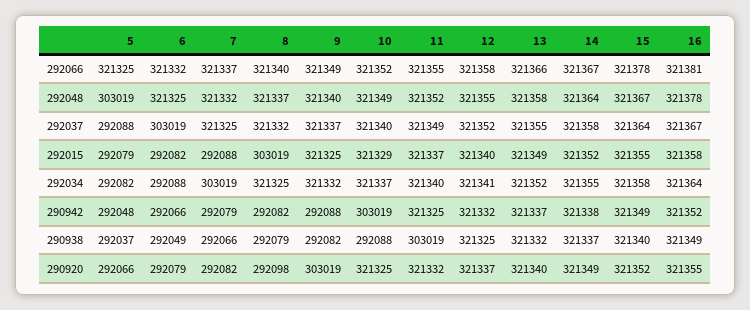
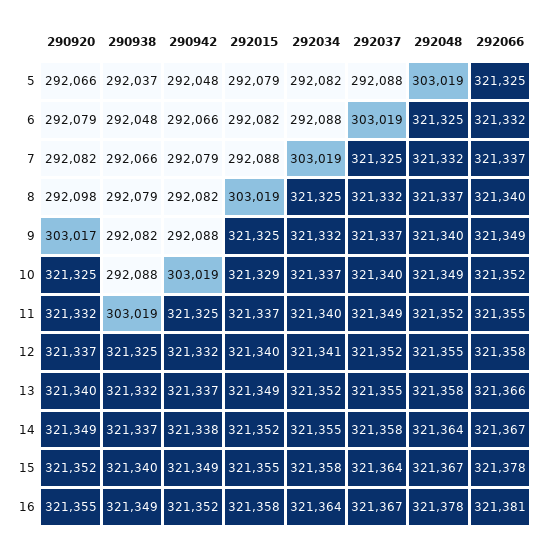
6, 290938: 292049 -> 292048
9, 290920: 303019 -> 303017

